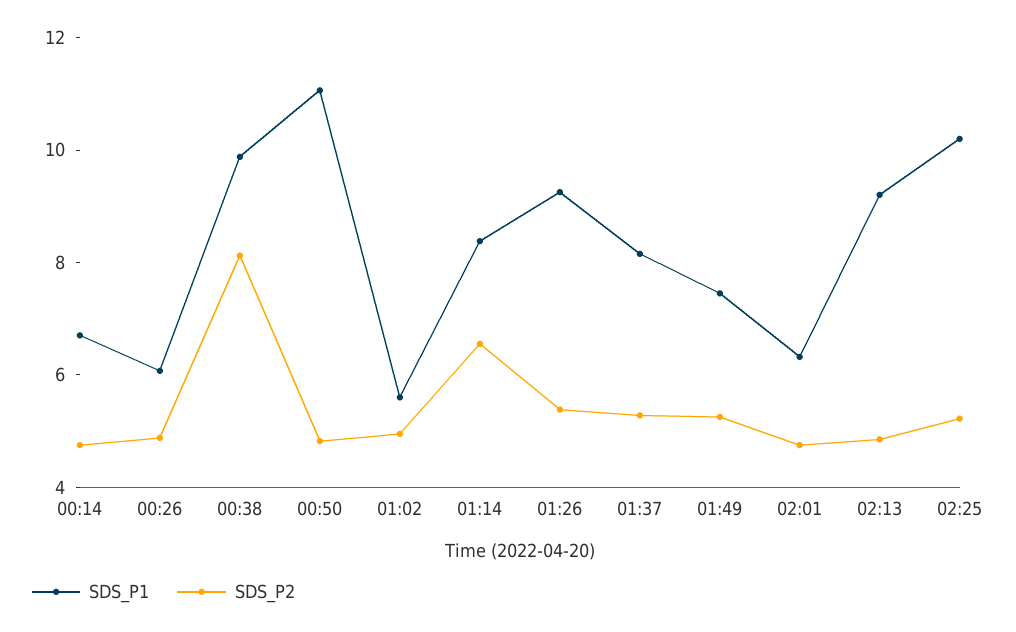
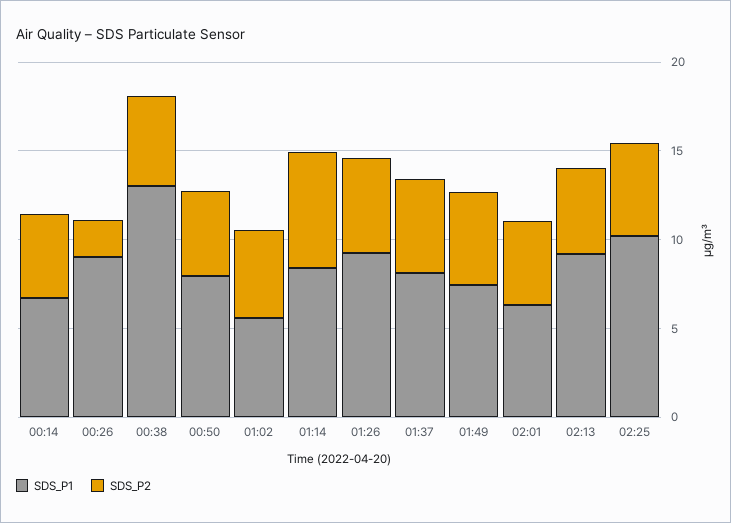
SDS_P1, 00:26: 6 -> 9
SDS_P2, 00:26: 5 -> 2
SDS_P1, 00:38: 10 -> 13
SDS_P2, 00:38: 8 -> 5
SDS_P1, 00:50: 11 -> 8

